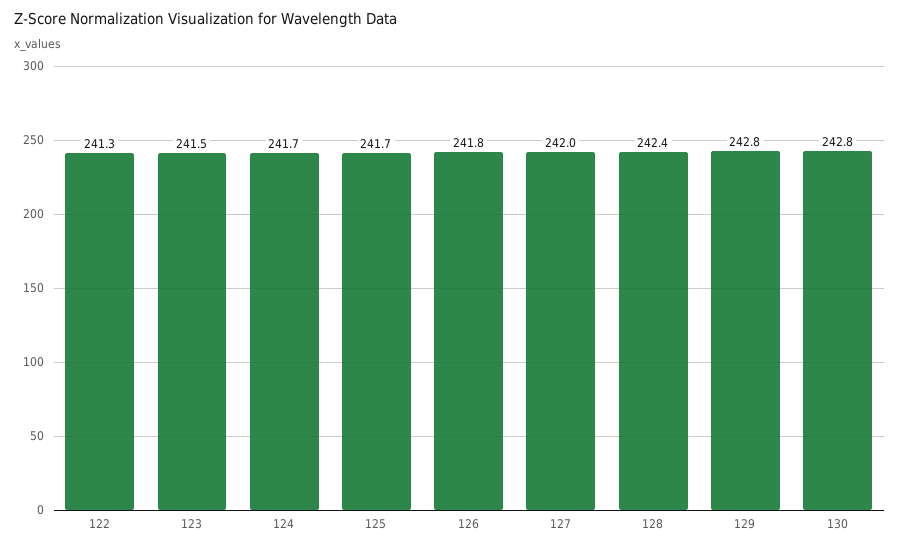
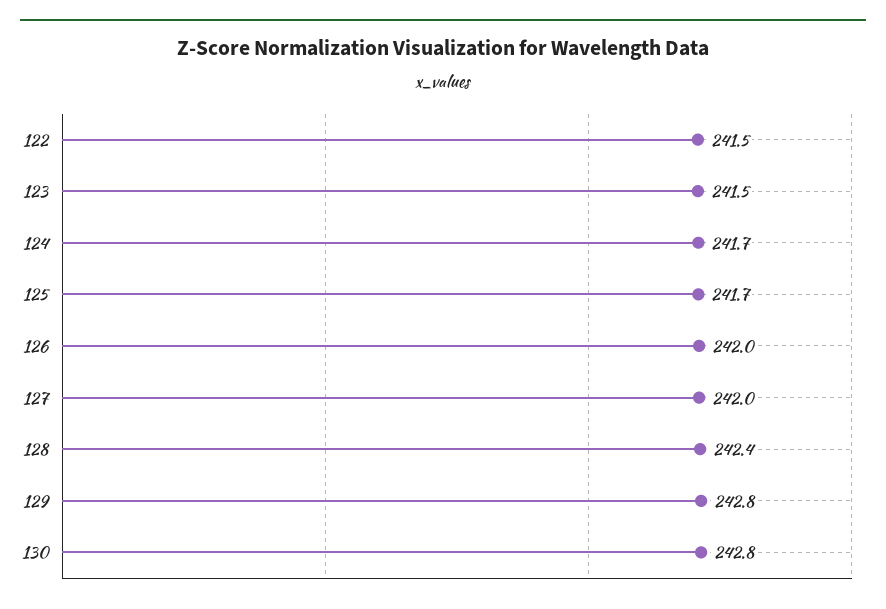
122: 241.3 -> 241.5
126: 241.8 -> 242

